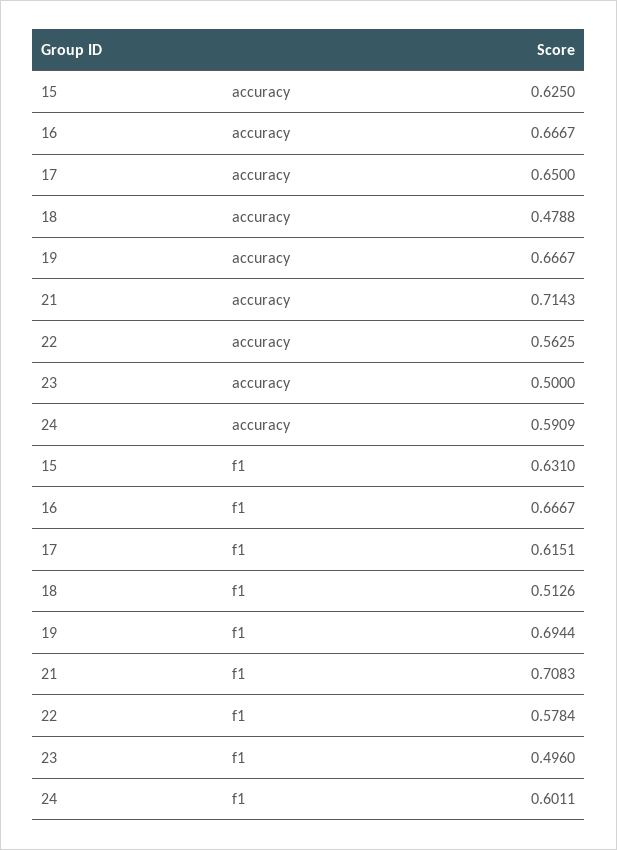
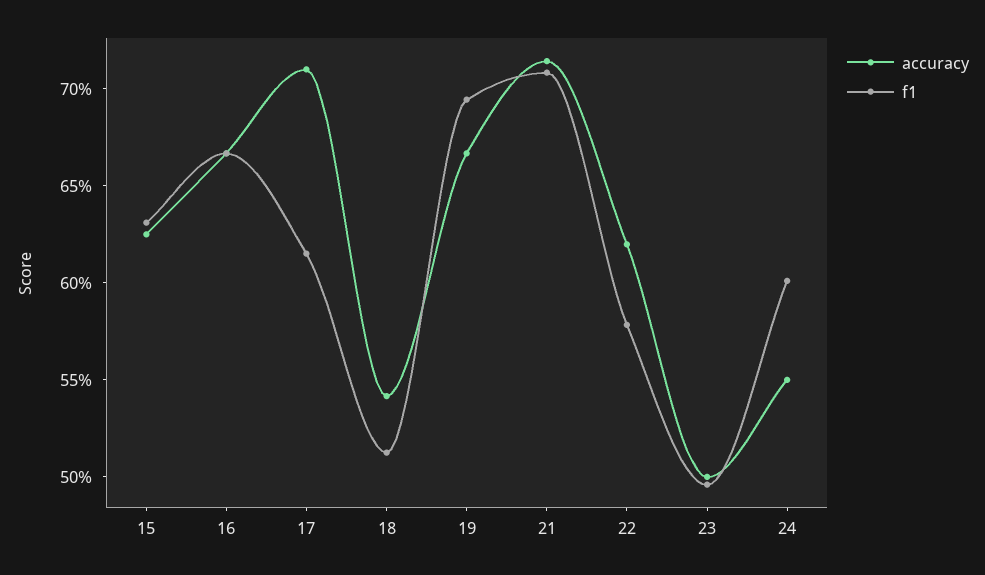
accuracy, 17: 0.65 -> 0.71
accuracy, 18: 0.4788 -> 0.54
accuracy, 22: 0.5625 -> 0.62
accuracy, 24: 0.5909 -> 0.55

